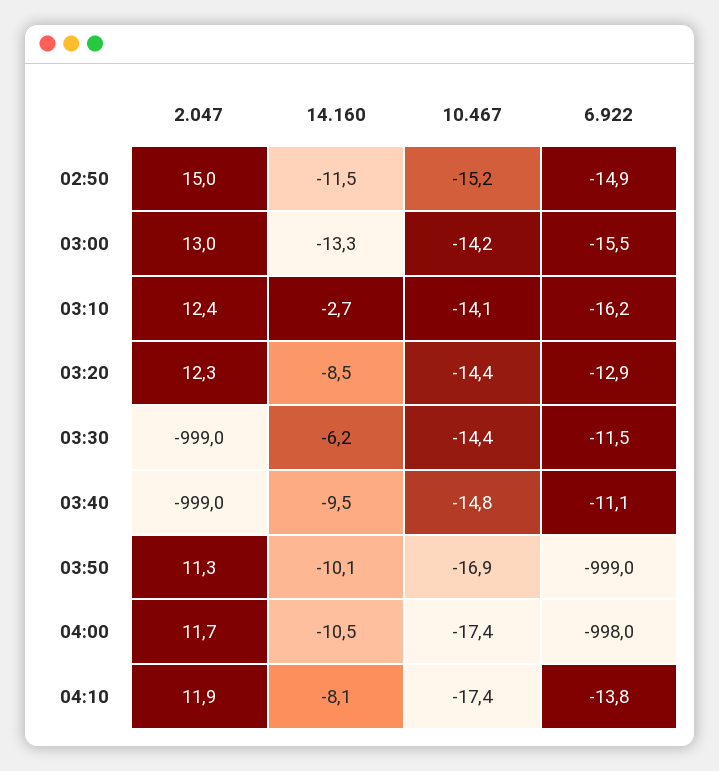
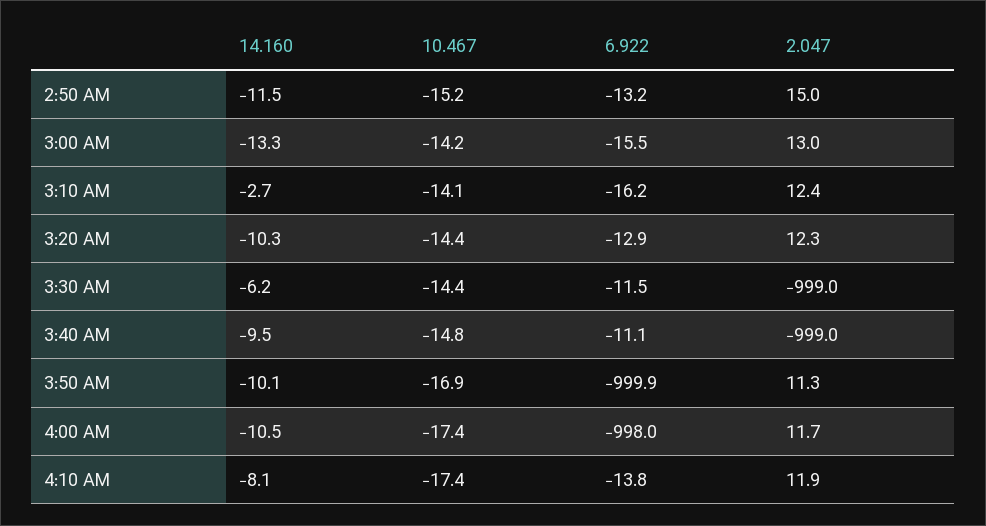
6.922, 02:50: -14.9 -> -13.2
14.160, 03:20: -8.5 -> -10.3
6.922, 03:50: -999 -> -999.9

